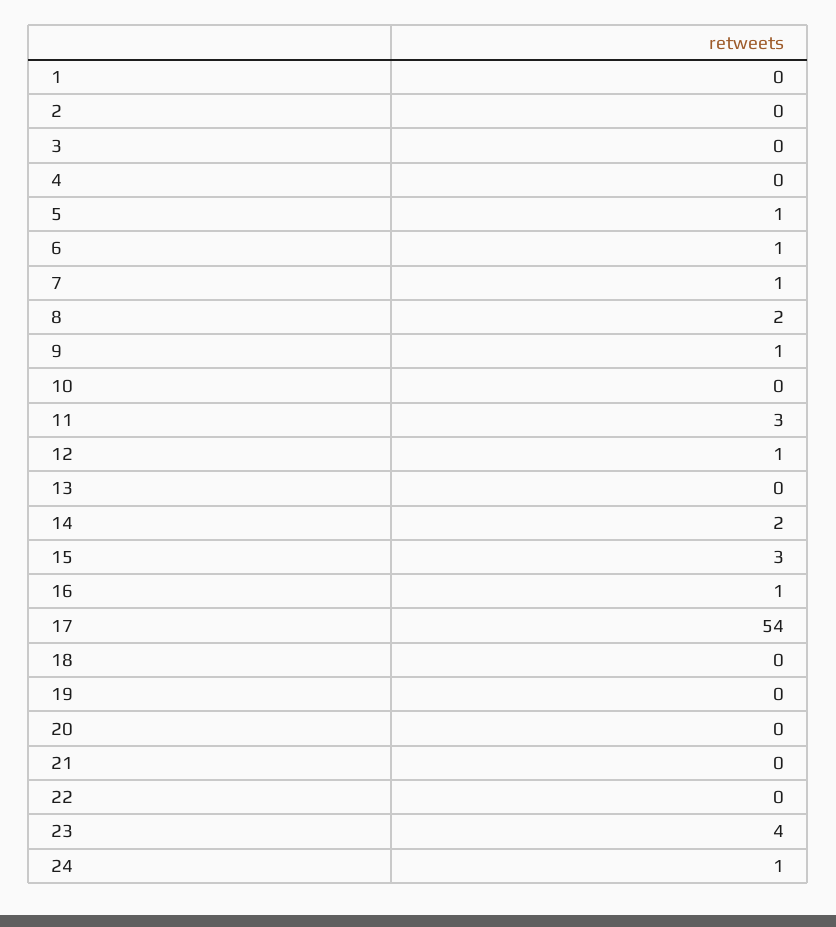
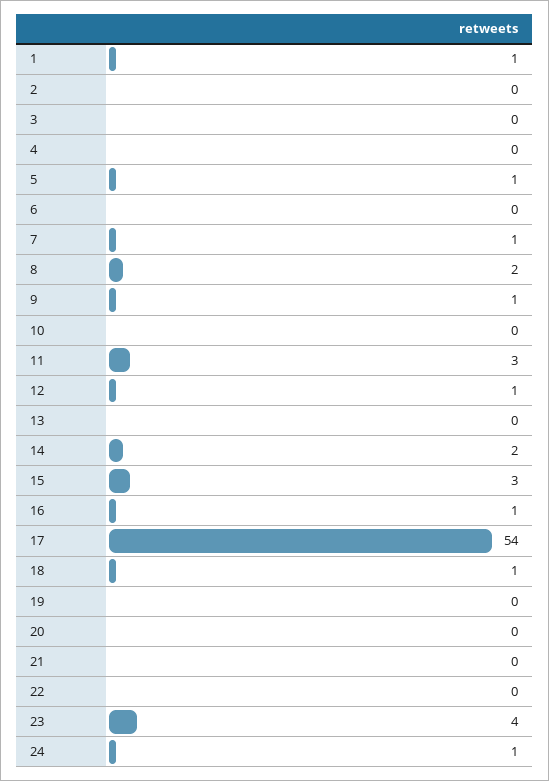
1: 0 -> 1
6: 1 -> 0
18: 0 -> 1

